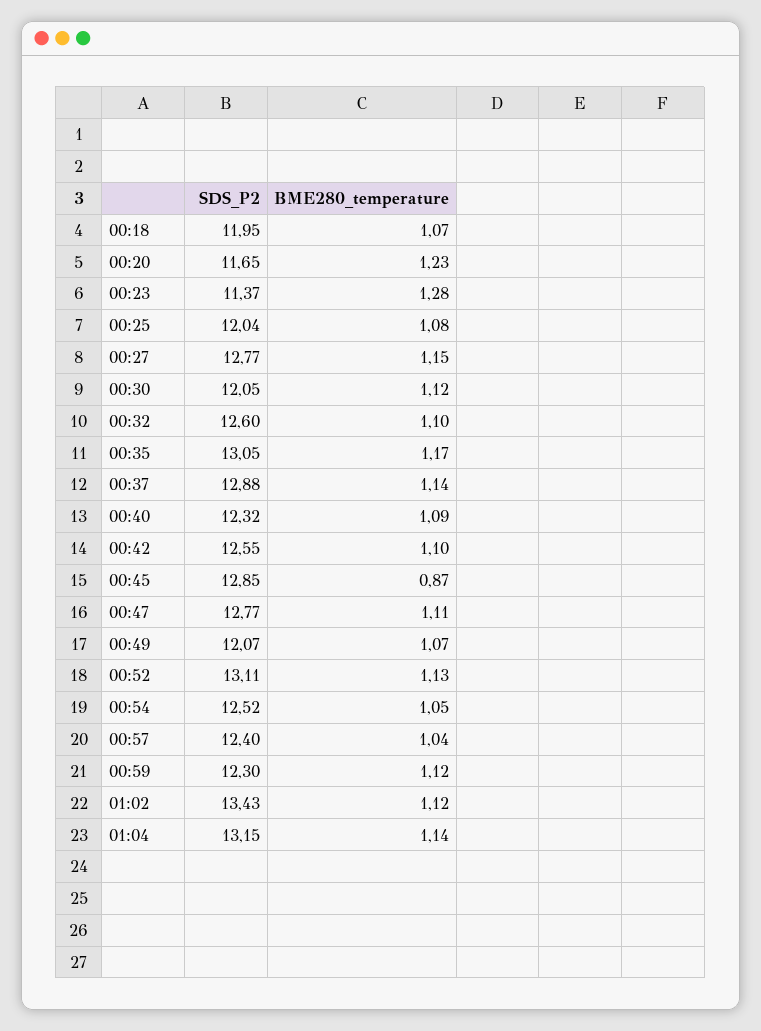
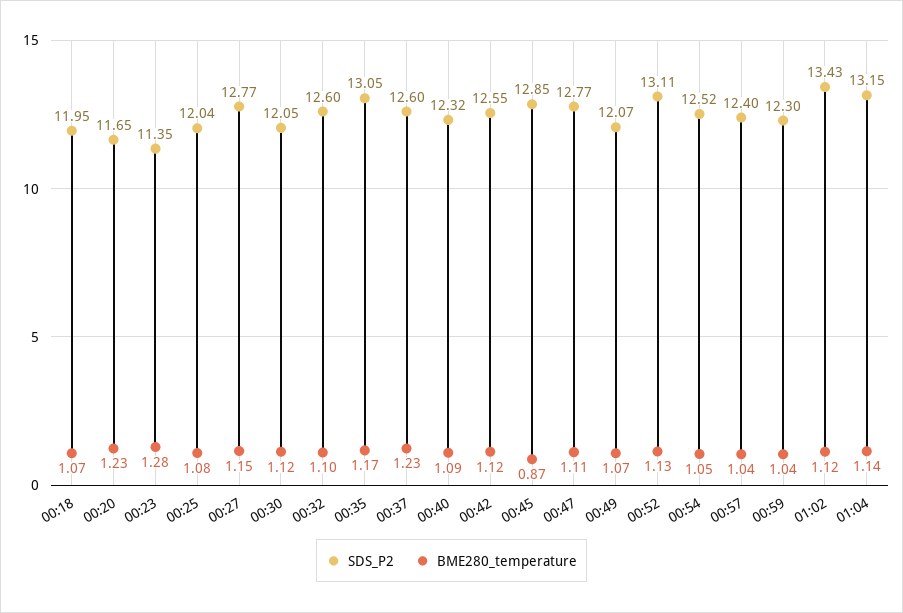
SDS_P2, 00:23: 11.37 -> 11.35
SDS_P2, 00:37: 12.88 -> 12.6
BME280_temperature, 00:37: 1.14 -> 1.23
BME280_temperature, 00:42: 1.1 -> 1.12
BME280_temperature, 00:59: 1.12 -> 1.04

